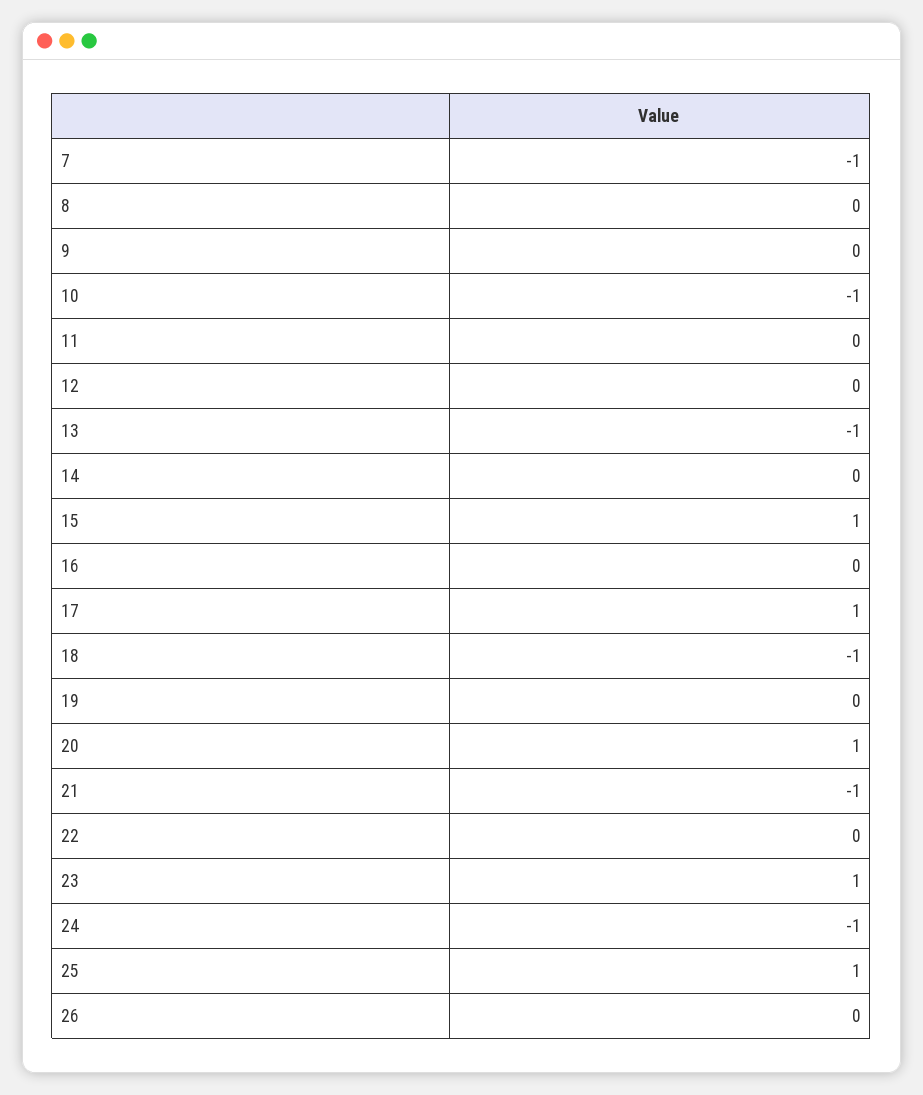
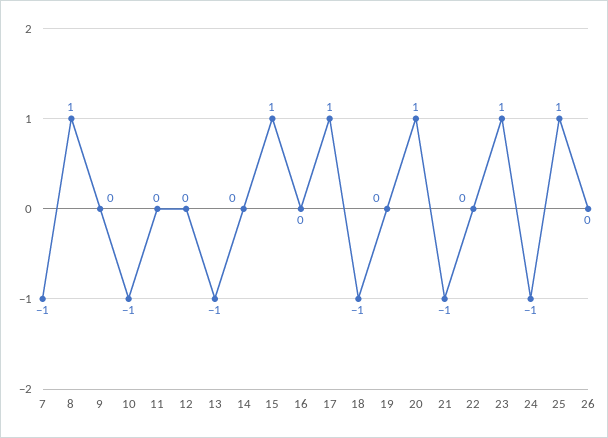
8: 0 -> 1

